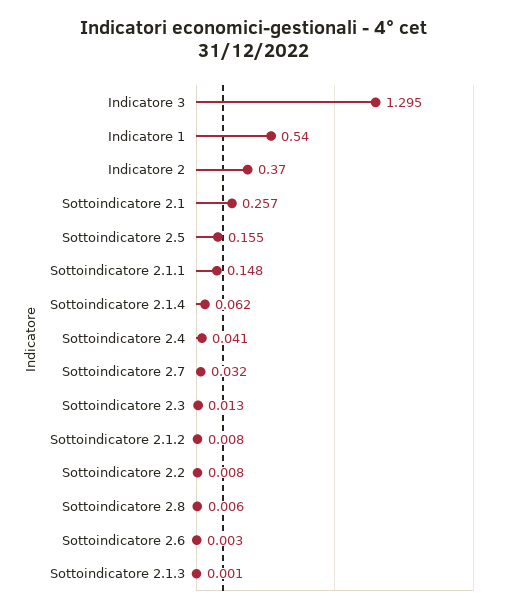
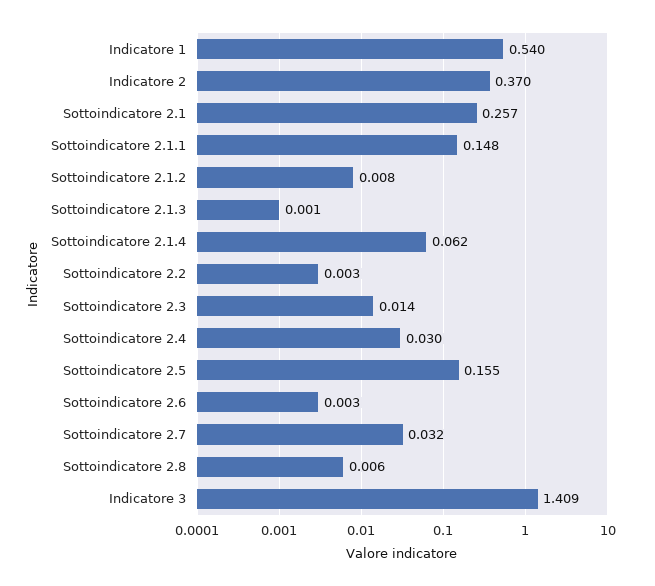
Indicatore 3: 1.295 -> 1.409
Sottoindicatore 2.4: 0.041 -> 0.03
Sottoindicatore 2.3: 0.013 -> 0.014
Sottoindicatore 2.2: 0.008 -> 0.003

